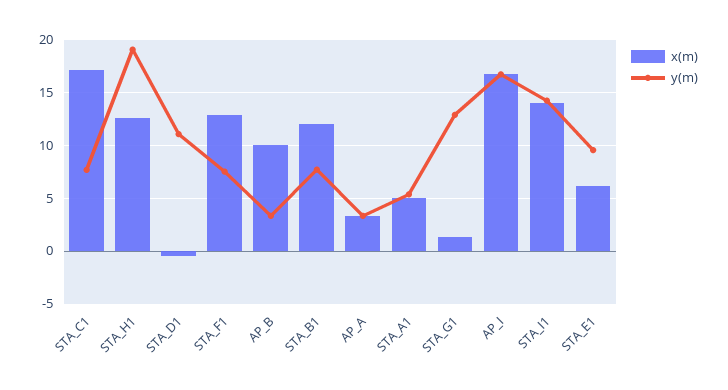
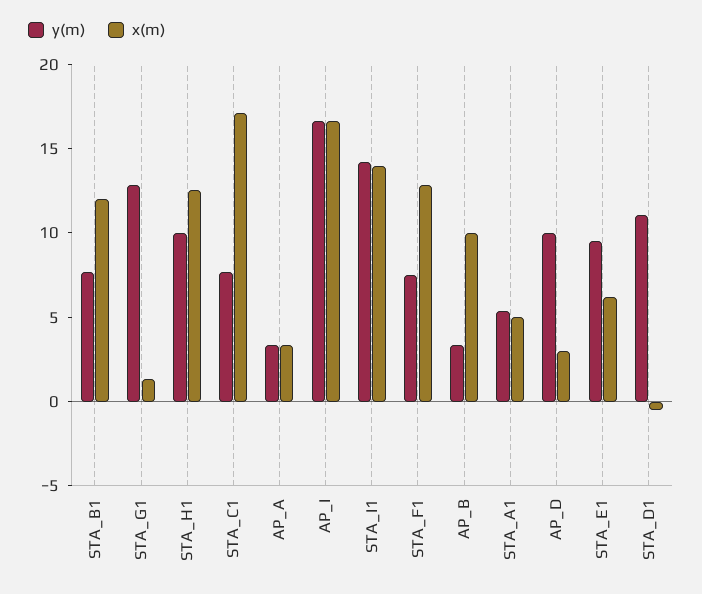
y(m), STA_H1: 19 -> 10
y(m), AP_D: none -> 10
x(m), AP_D: none -> 3

